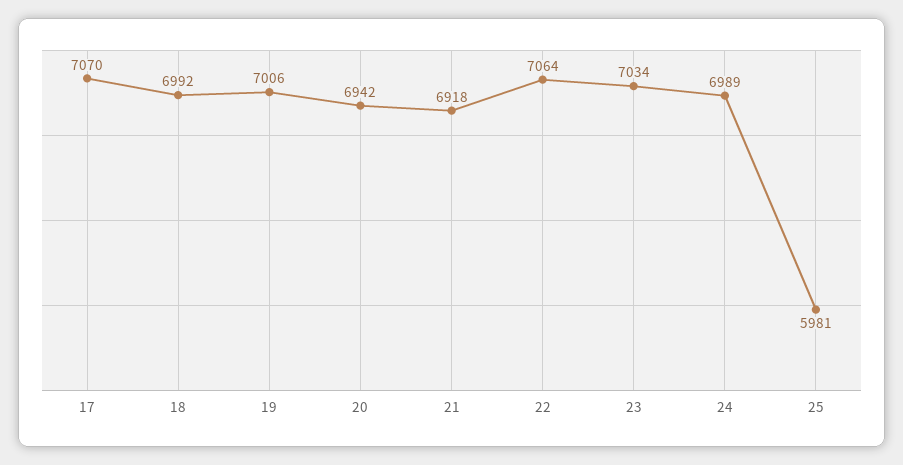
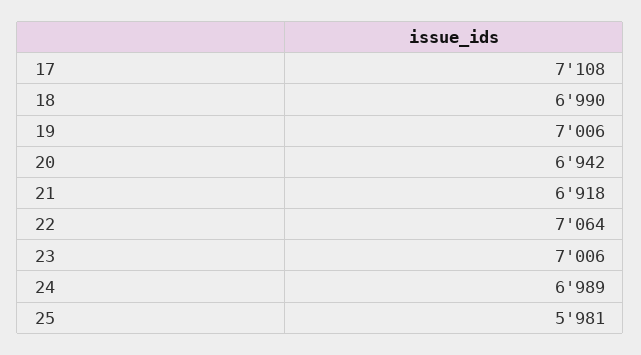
17: 7070 -> 7108
18: 6992 -> 6990
23: 7034 -> 7006

